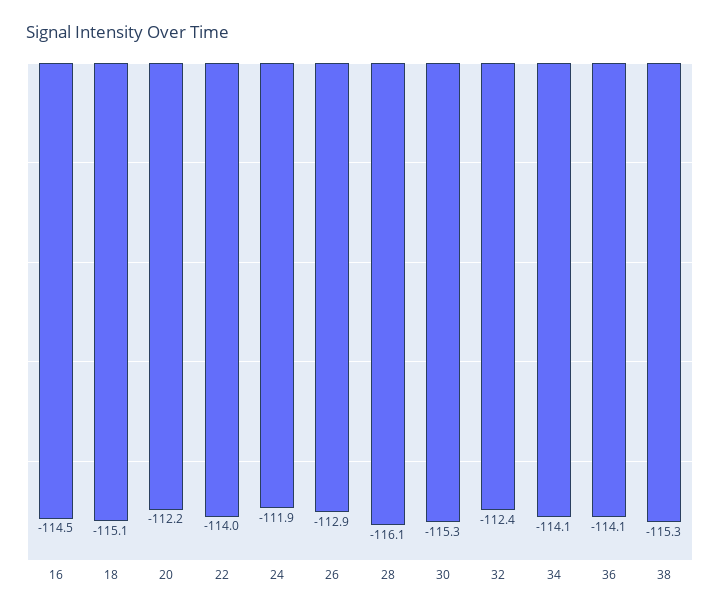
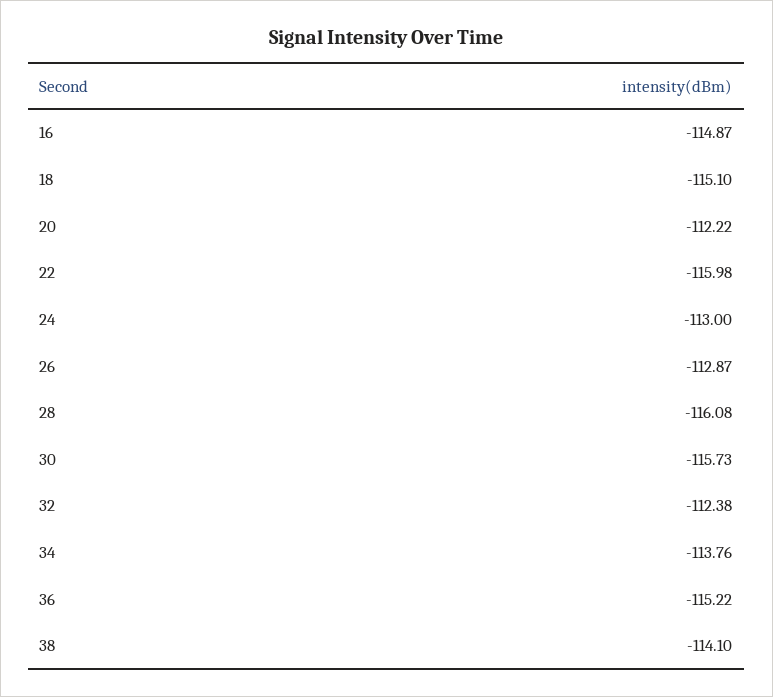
16: -114.5 -> -114.87
22: -114 -> -115.98
24: -111.9 -> -113
30: -115.3 -> -115.73
34: -114.1 -> -113.76
36: -114.1 -> -115.22
38: -115.3 -> -114.1

